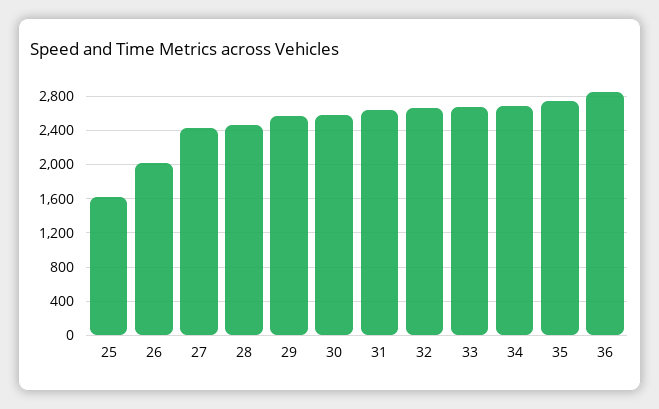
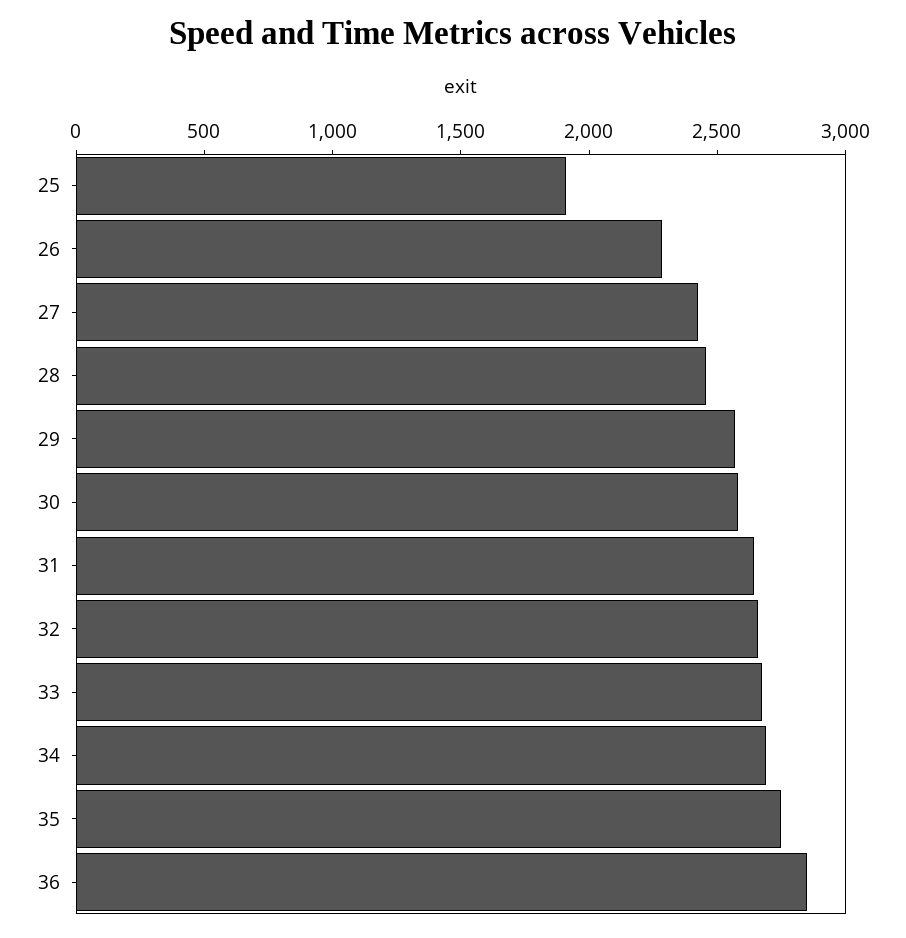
25: 1600 -> 1900
26: 2000 -> 2300

